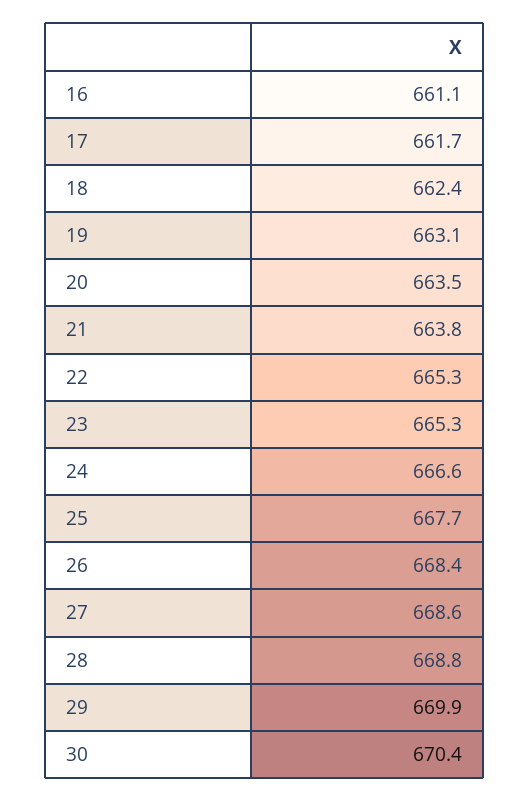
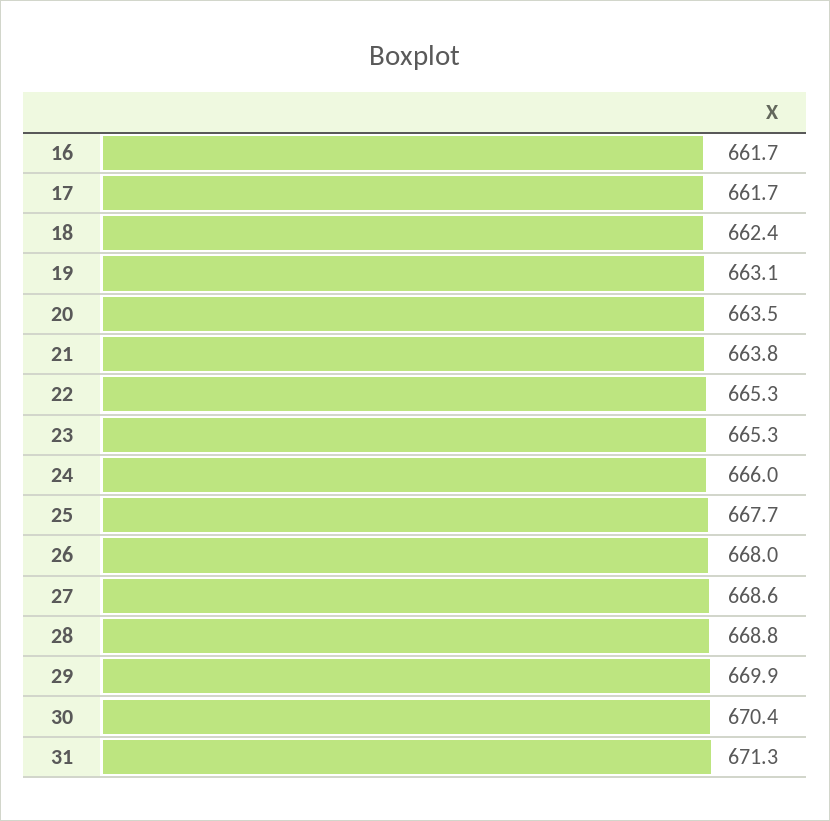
16: 661.1 -> 661.7
24: 666.6 -> 666
26: 668.4 -> 668
31: none -> 671.3

